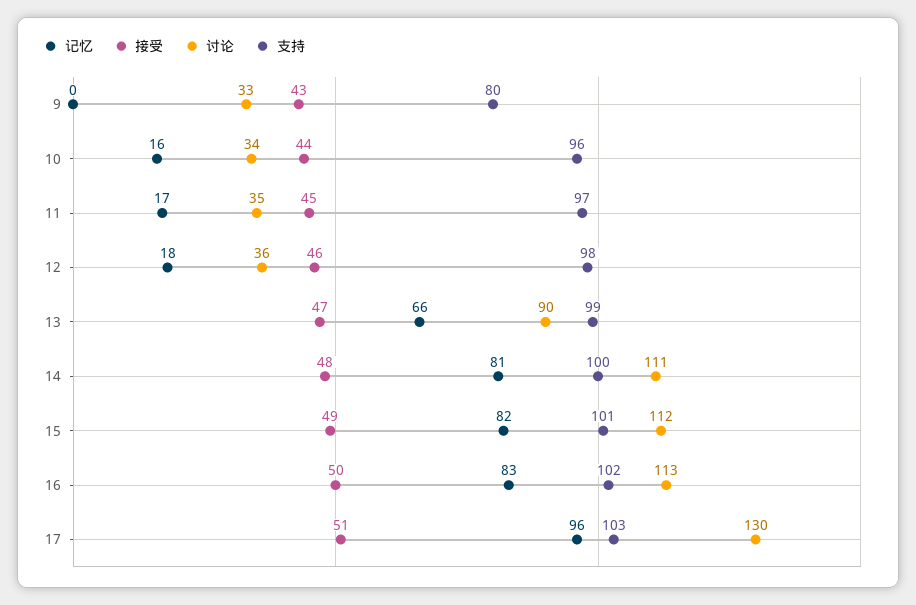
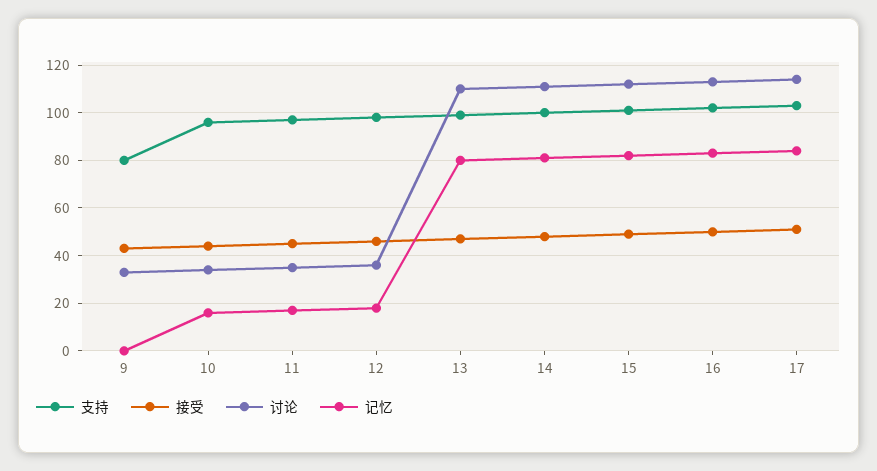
记忆, 13: 66 -> 80
讨论, 13: 90 -> 110
记忆, 17: 96 -> 85
讨论, 17: 130 -> 115

